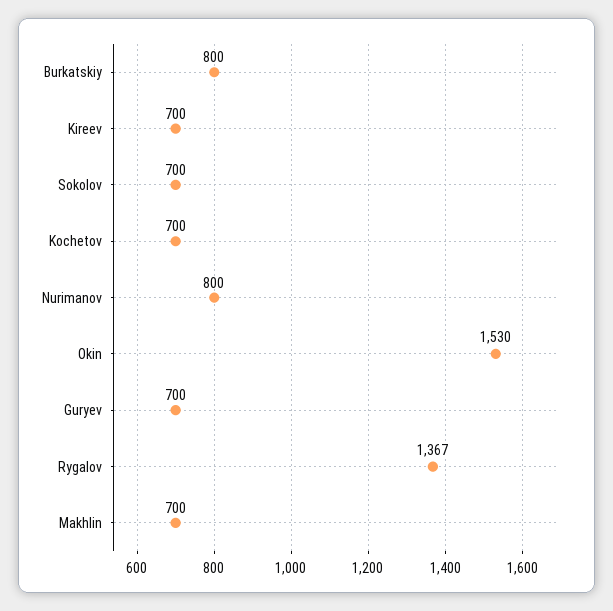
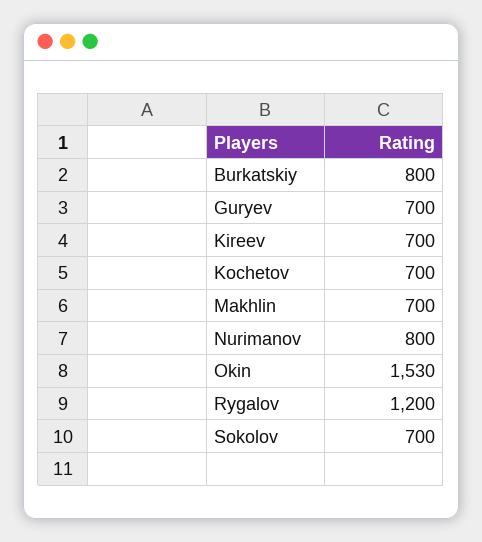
Rygalov: 1367 -> 1200

